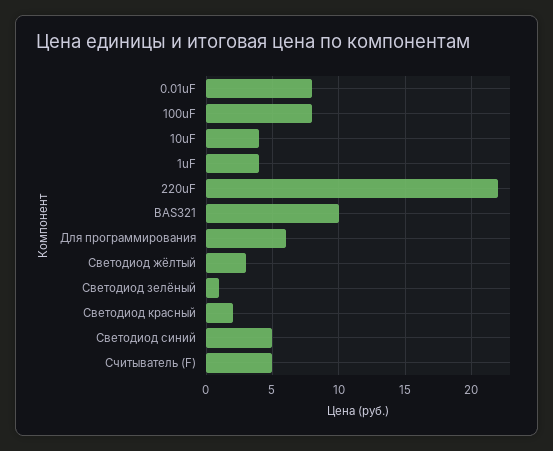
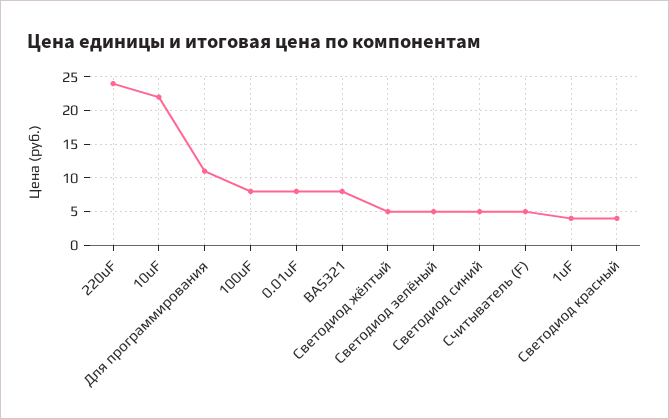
10uF: 4 -> 22
220uF: 22 -> 24
BAS321: 10 -> 8
Для программирования: 6 -> 11
Светодиод жёлтый: 3 -> 5
Светодиод зелёный: 1 -> 5
Светодиод красный: 2 -> 4

